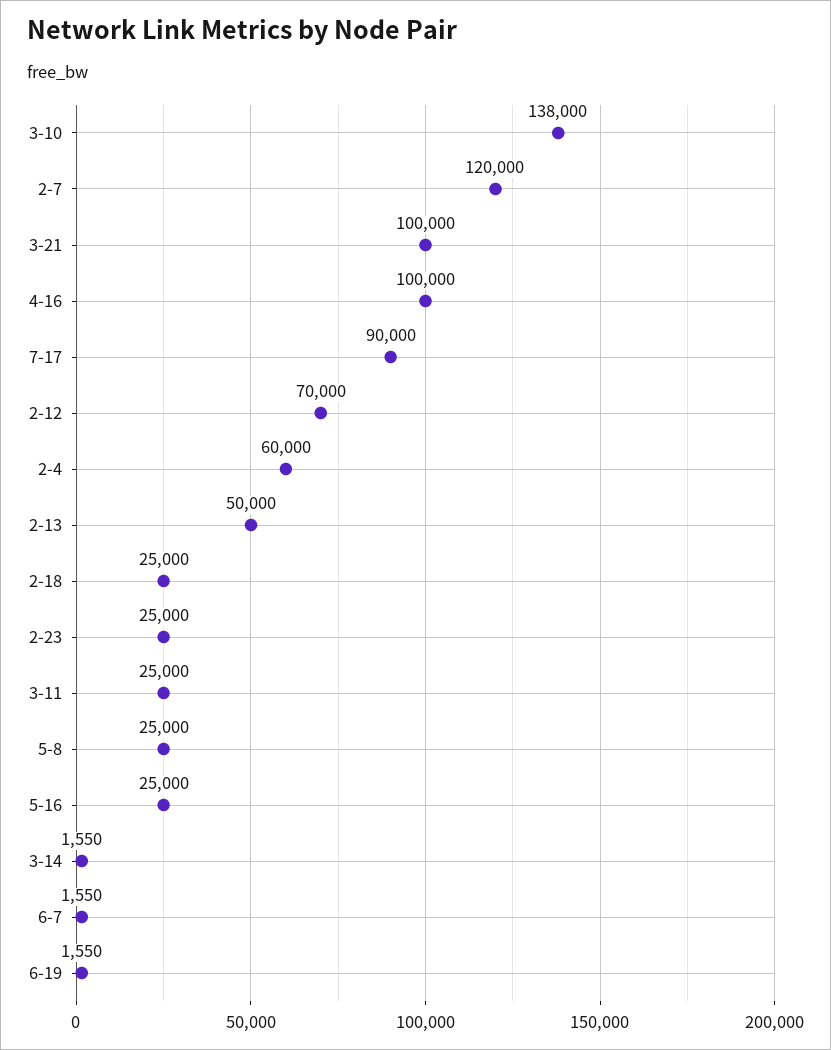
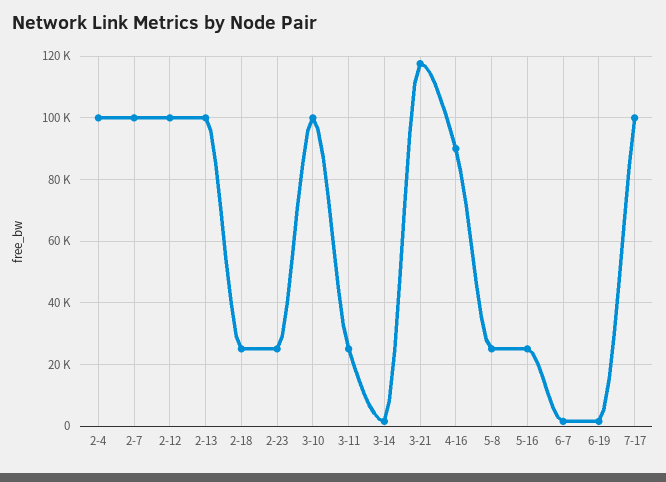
3-10: 138000 -> 100000
2-7: 120000 -> 100000
3-21: 100000 -> 118000
4-16: 100000 -> 90000
7-17: 90000 -> 100000
2-12: 70000 -> 100000
2-4: 60000 -> 100000
2-13: 50000 -> 100000

